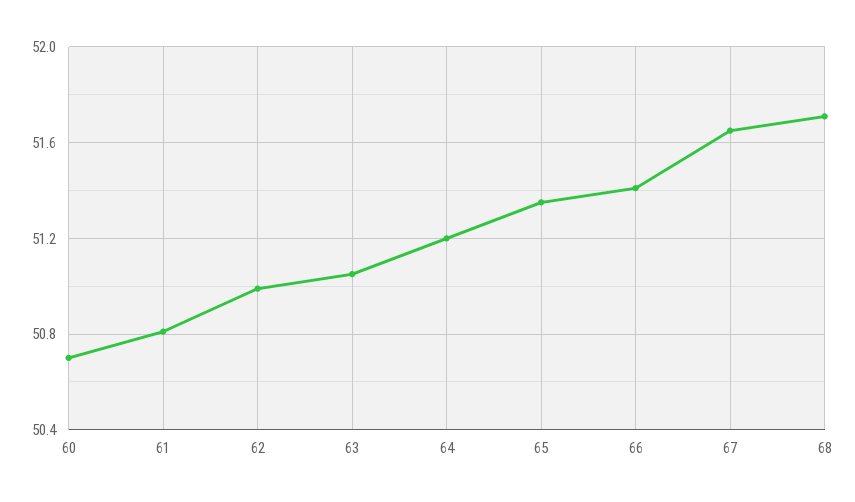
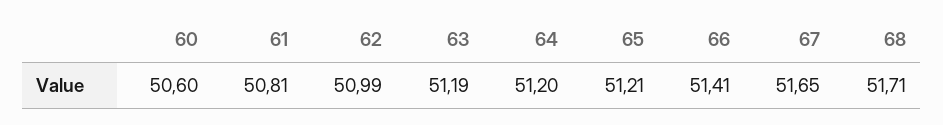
60: 50.7 -> 50.6
63: 51.05 -> 51.19
65: 51.35 -> 51.21

